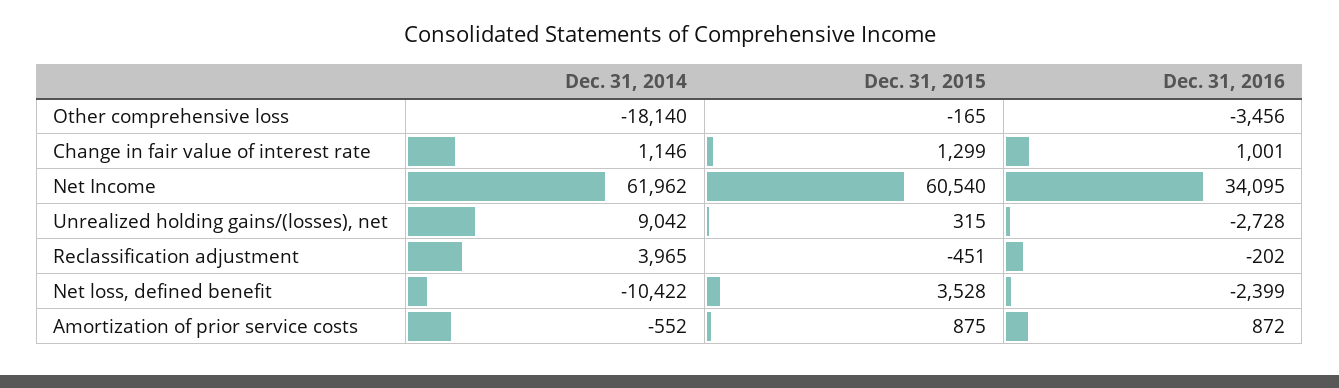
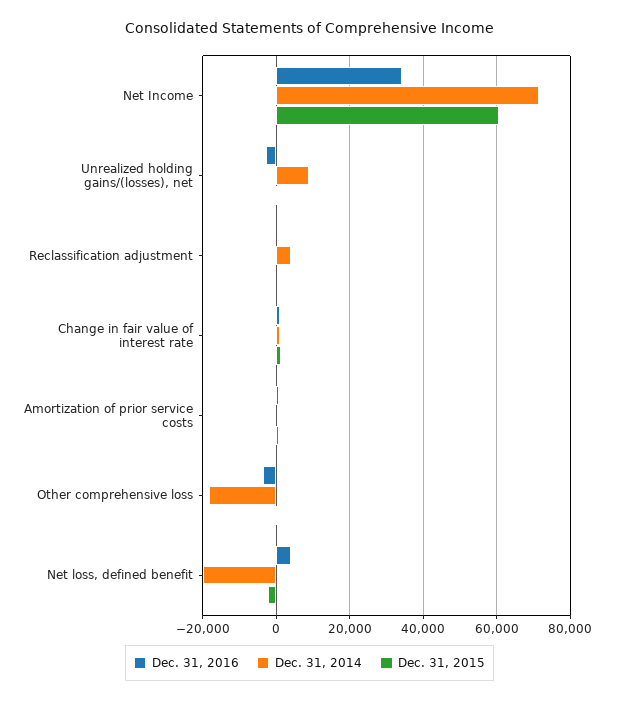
Dec. 31, 2014, Net Income: 61962 -> 72000
Dec. 31, 2014, Net loss, defined benefit: -10422 -> -20000
Dec. 31, 2015, Net loss, defined benefit: 3528 -> -2000
Dec. 31, 2016, Net loss, defined benefit: -2399 -> 4000

